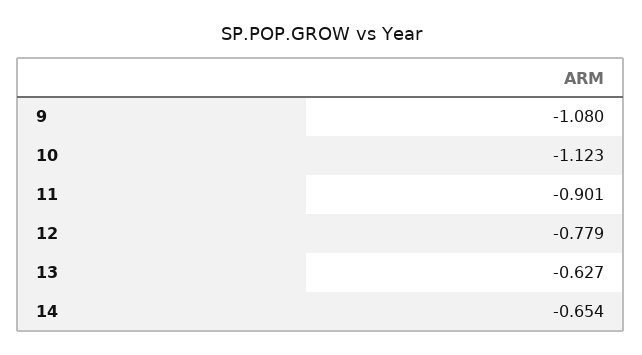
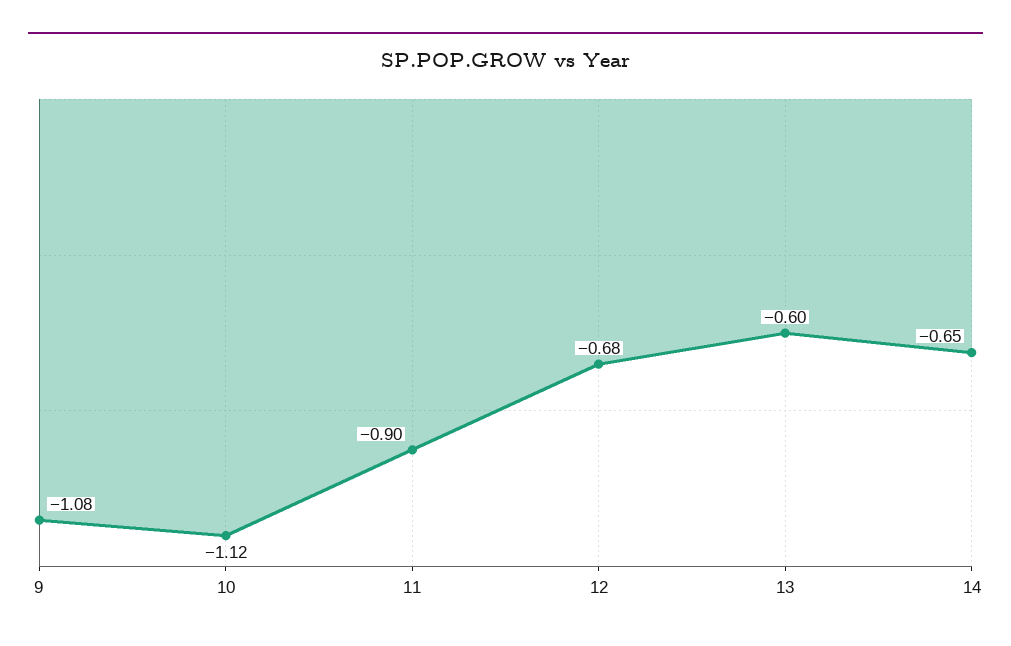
12: -0.779 -> -0.68
13: -0.627 -> -0.6

